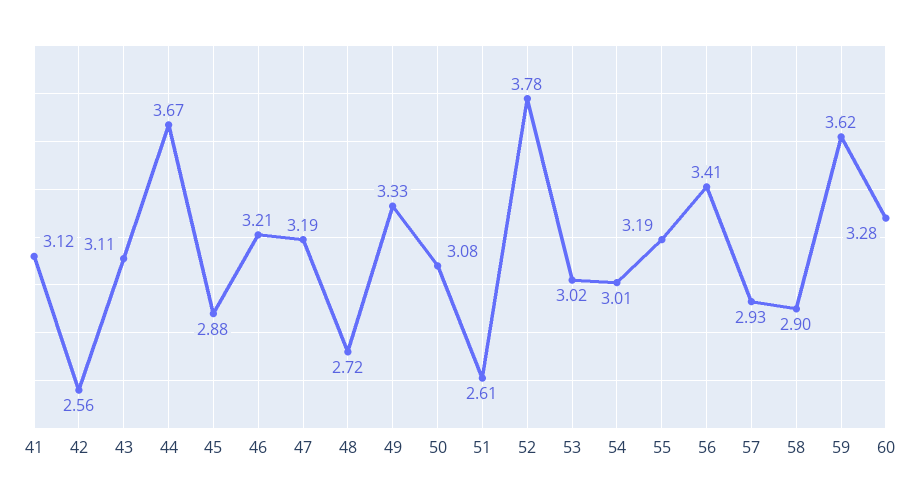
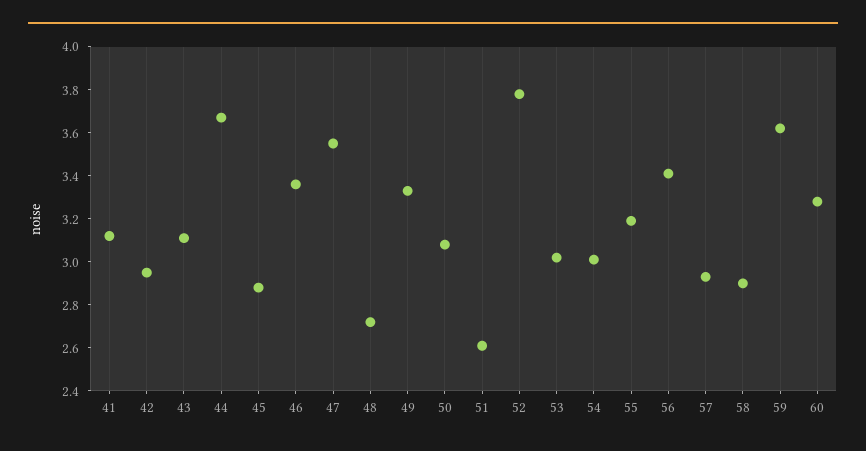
42: 2.56 -> 2.95
46: 3.21 -> 3.35
47: 3.19 -> 3.55

